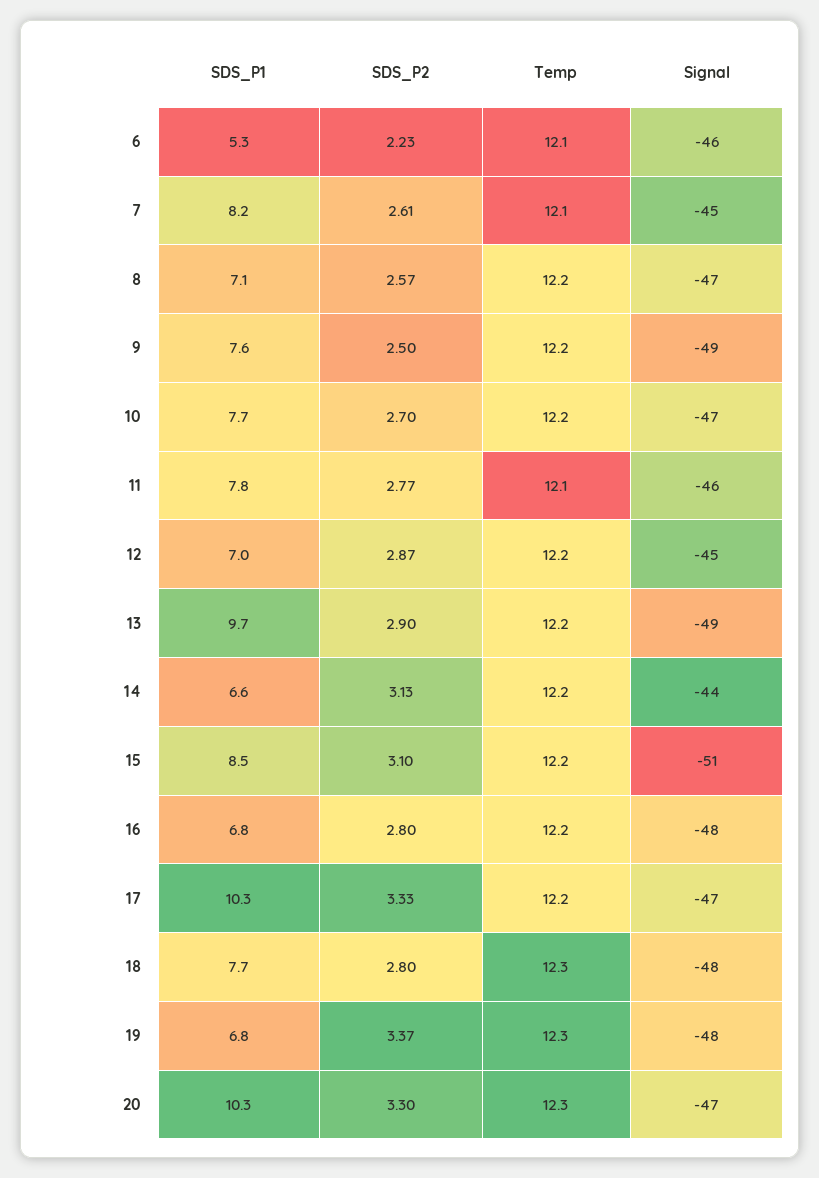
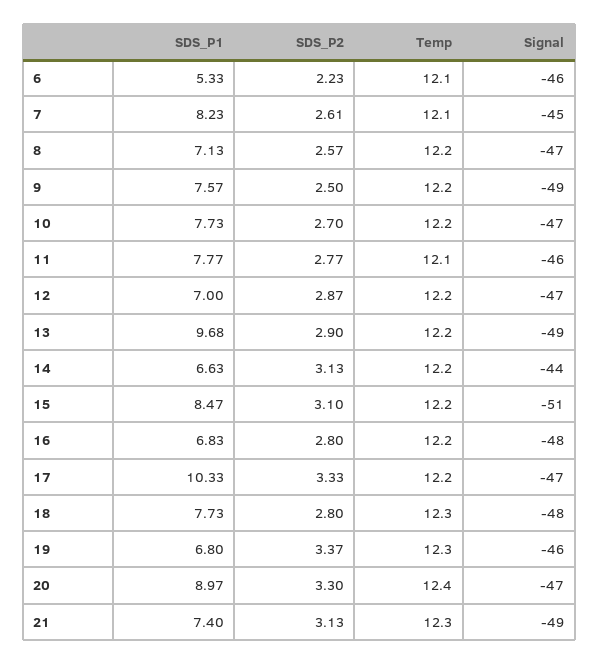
Signal, 12: -45 -> -47
Signal, 19: -48 -> -46
SDS_P1, 20: 10.3 -> 8.97
Temp, 20: 12.3 -> 12.4
SDS_P1, 21: none -> 7.4
SDS_P2, 21: none -> 3.13
Temp, 21: none -> 12.3
Signal, 21: none -> -49

